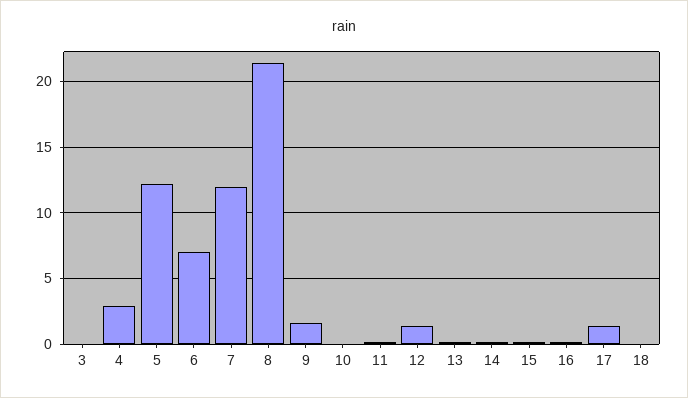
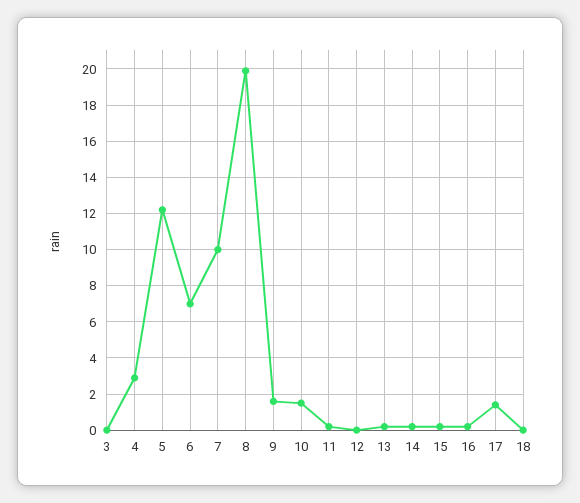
7: 12 -> 10
8: 21.5 -> 20
10: 0 -> 1.5
12: 1.5 -> 0

